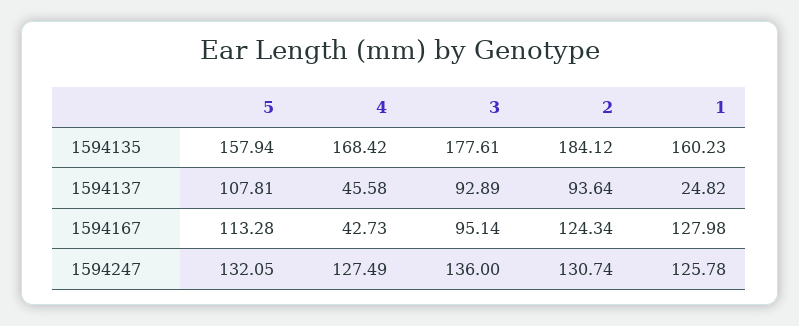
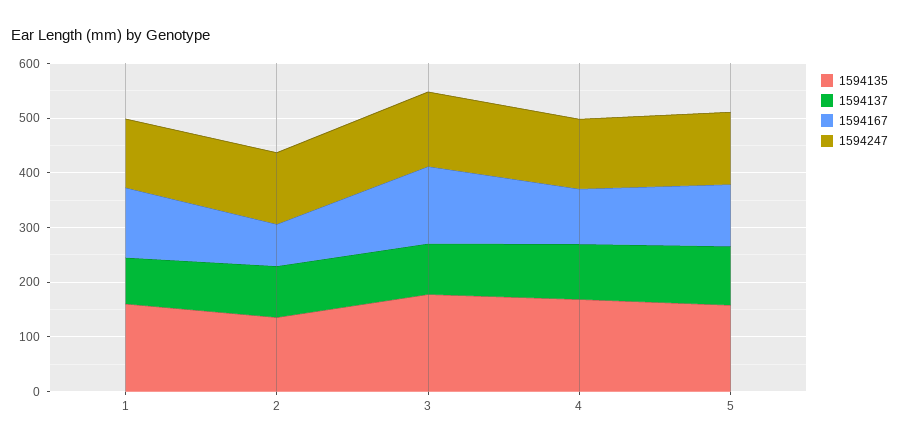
1594135, 2: 184.12 -> 140
1594137, 4: 45.58 -> 100
1594137, 1: 24.82 -> 80
1594167, 4: 42.73 -> 100
1594167, 3: 95.14 -> 140
1594167, 2: 124.34 -> 80

